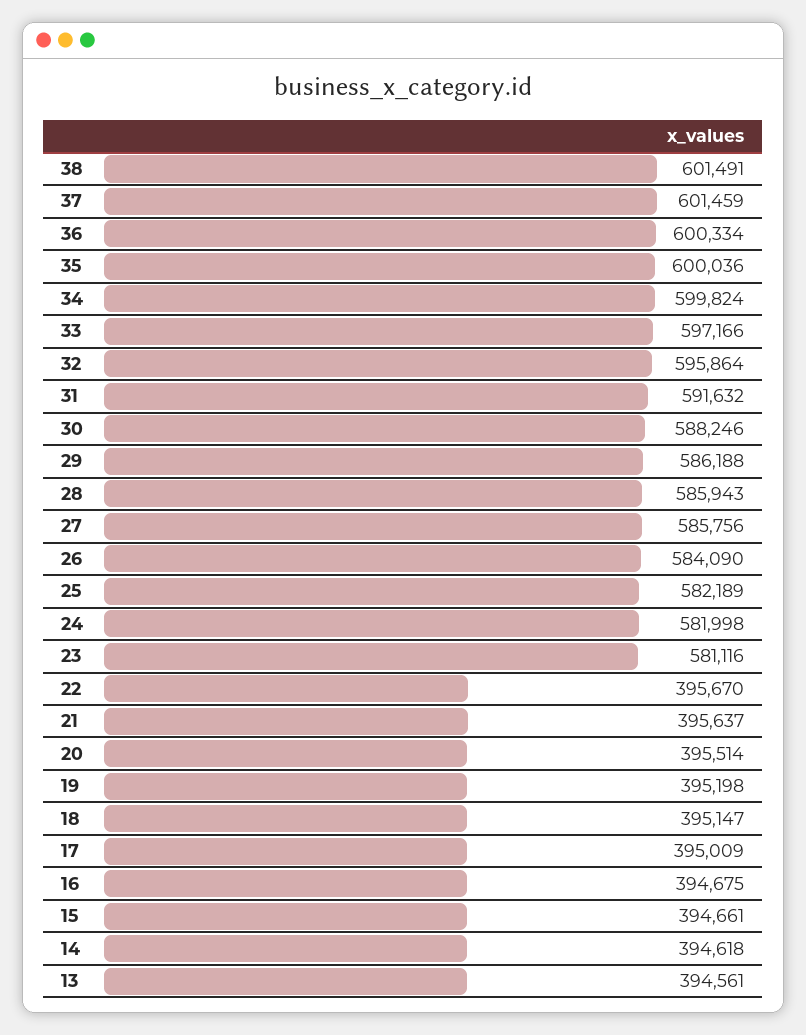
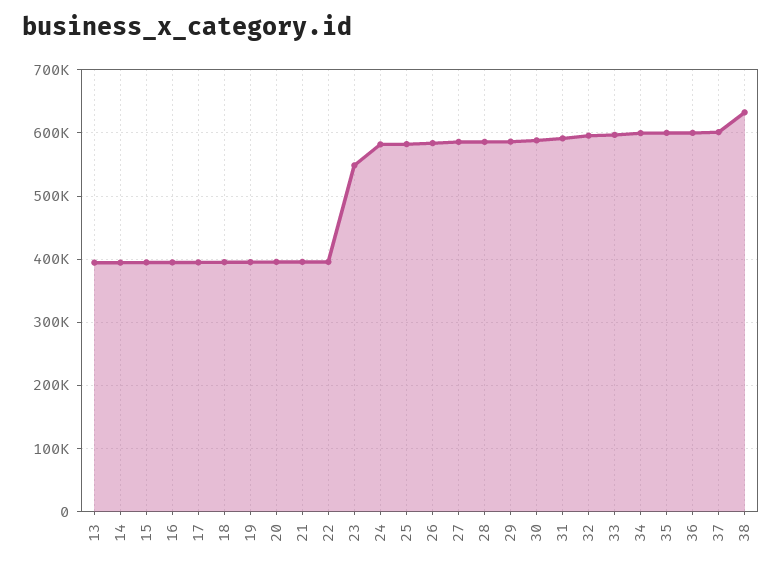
38: 601491 -> 630000
23: 581116 -> 550000

